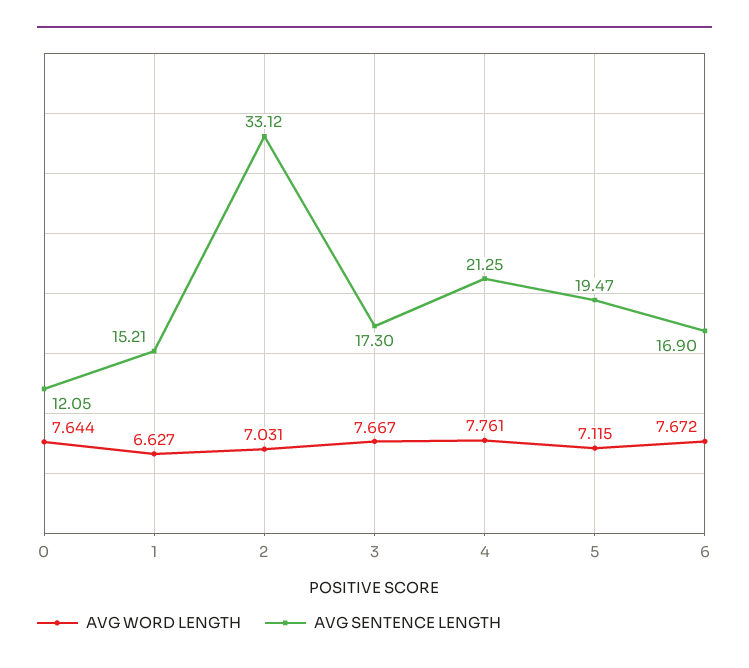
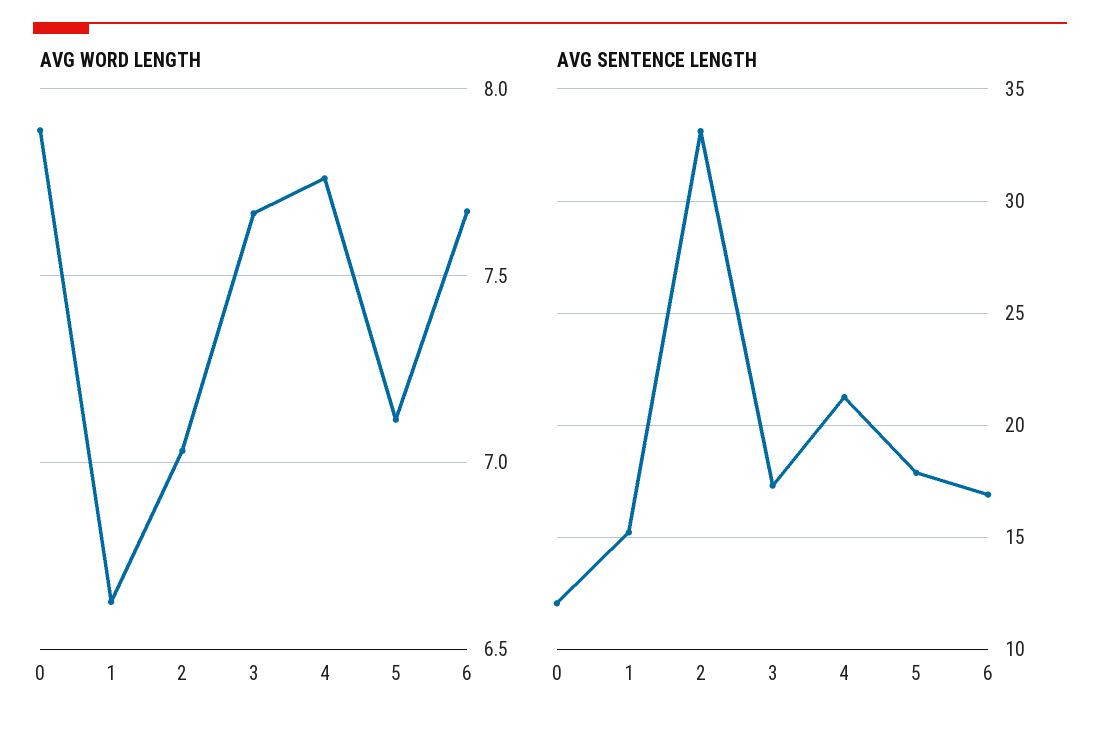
AVG WORD LENGTH, 0: 7.644 -> 7.9
AVG SENTENCE LENGTH, 5: 19.47 -> 18

